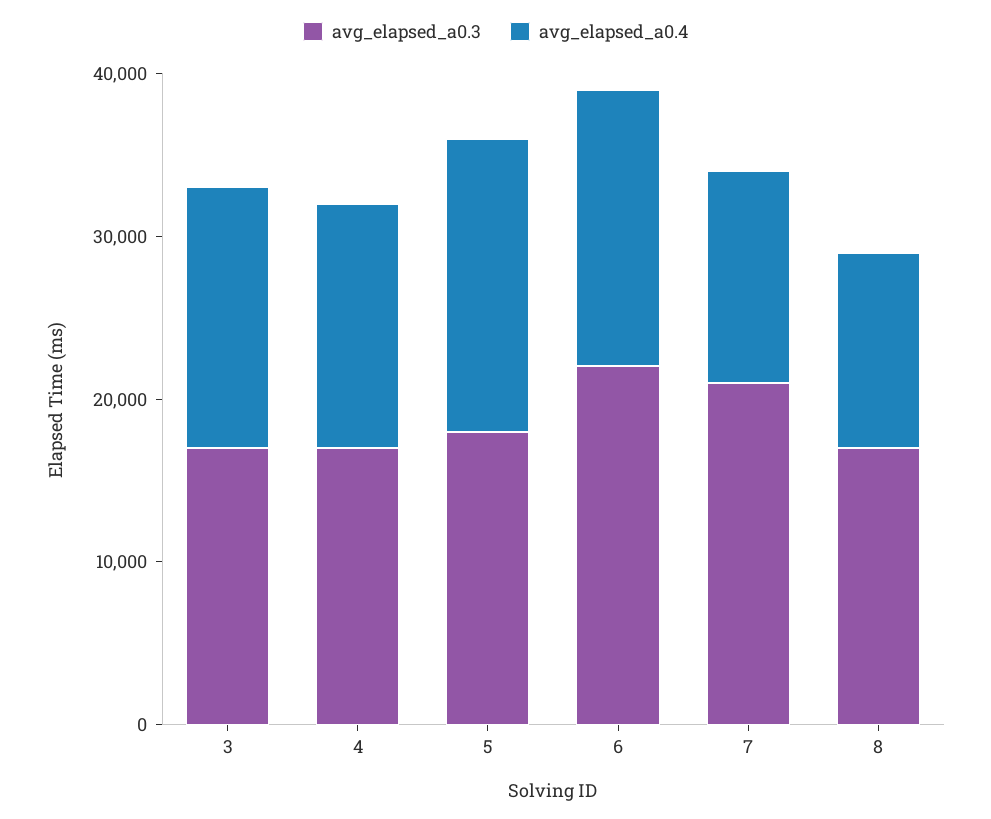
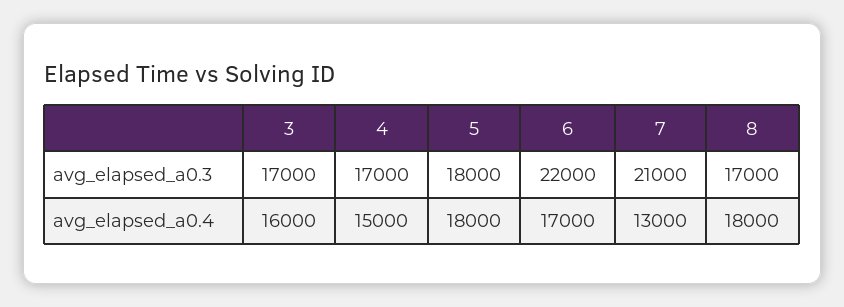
avg_elapsed_a0.4, 8: 12000 -> 18000

